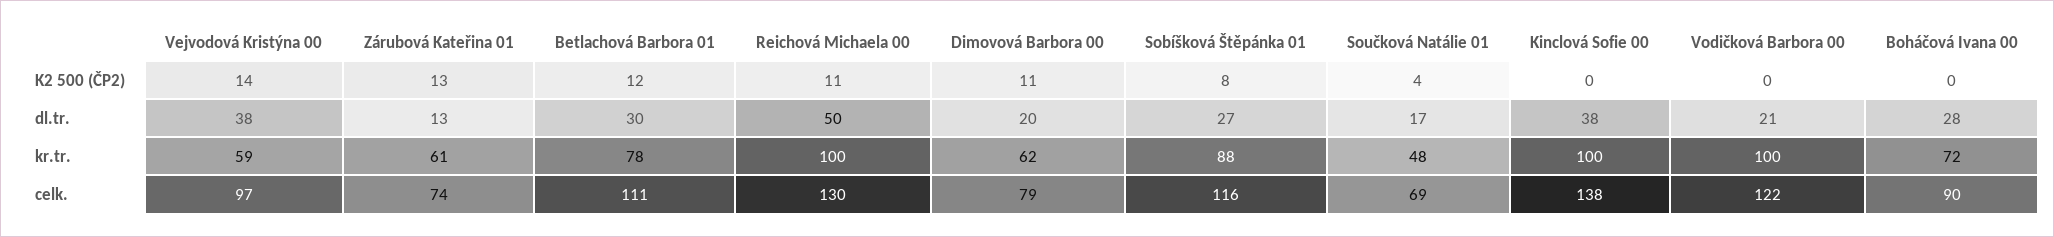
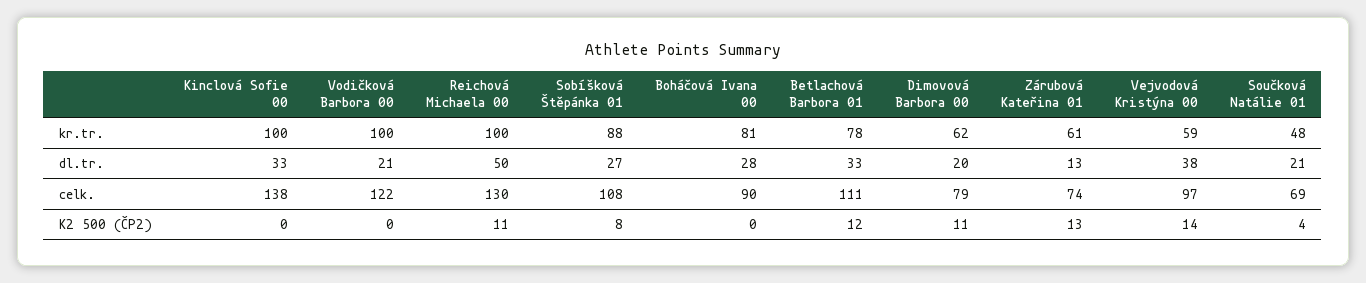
Betlachová Barbora 01, dl.tr.: 30 -> 33
Součková Natálie 01, dl.tr.: 17 -> 21
Kinclová Sofie 00, dl.tr.: 38 -> 33
Boháčová Ivana 00, kr.tr.: 72 -> 81
Sobíšková Štěpánka 01, celk.: 116 -> 108

